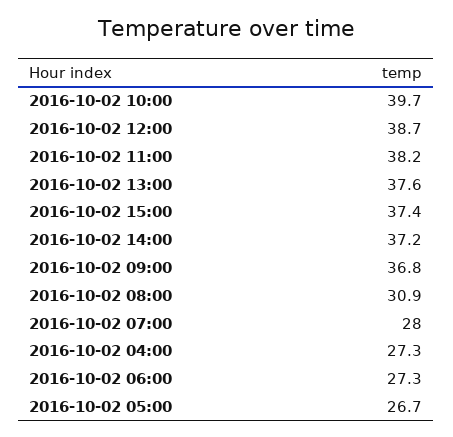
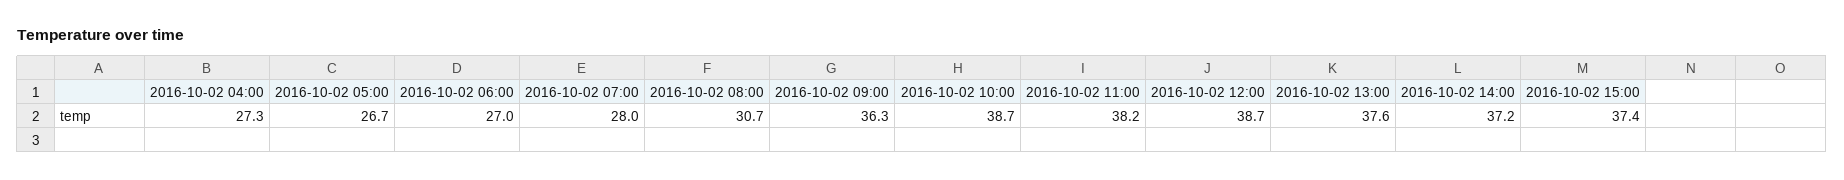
2016-10-02 10:00: 39.7 -> 38.7
2016-10-02 09:00: 36.8 -> 36.3
2016-10-02 08:00: 30.9 -> 30.7
2016-10-02 06:00: 27.3 -> 27

